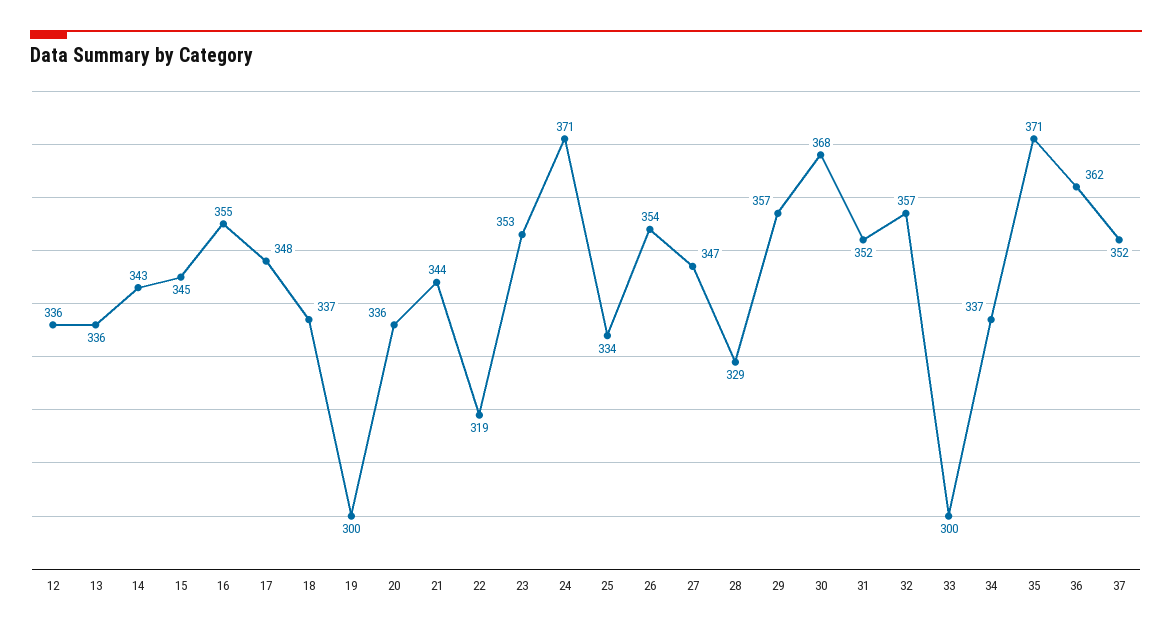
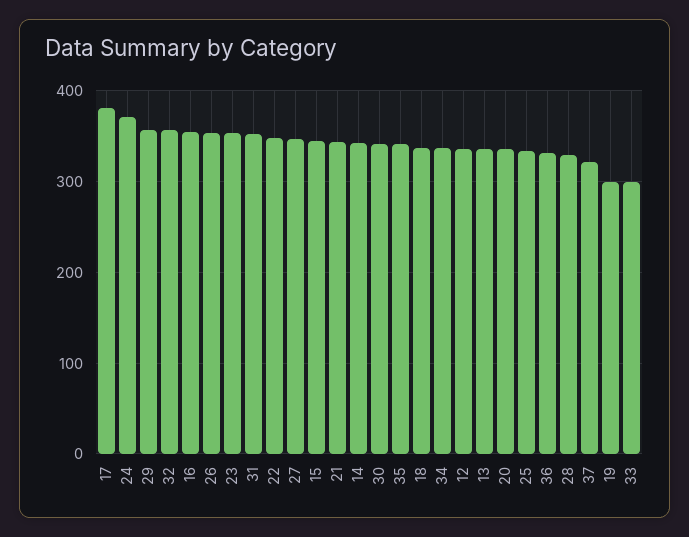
17: 348 -> 380
22: 319 -> 350
30: 368 -> 340
35: 371 -> 340
36: 362 -> 330
37: 352 -> 320

